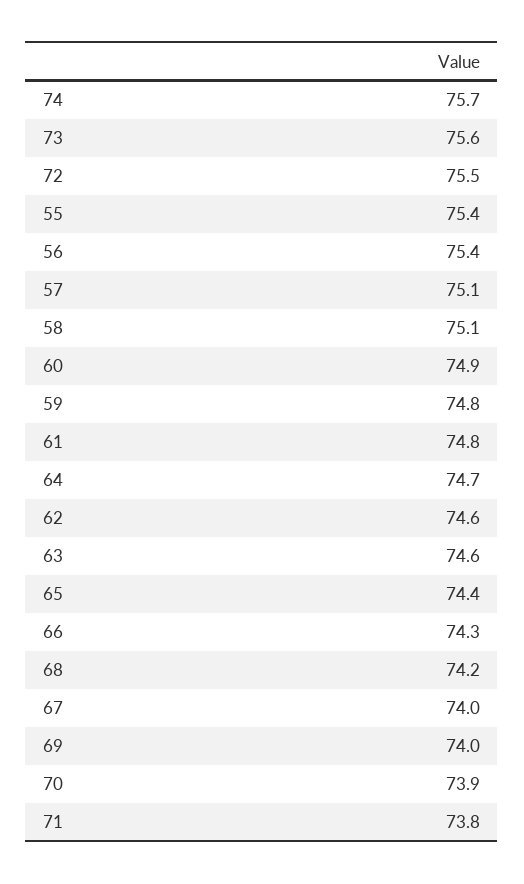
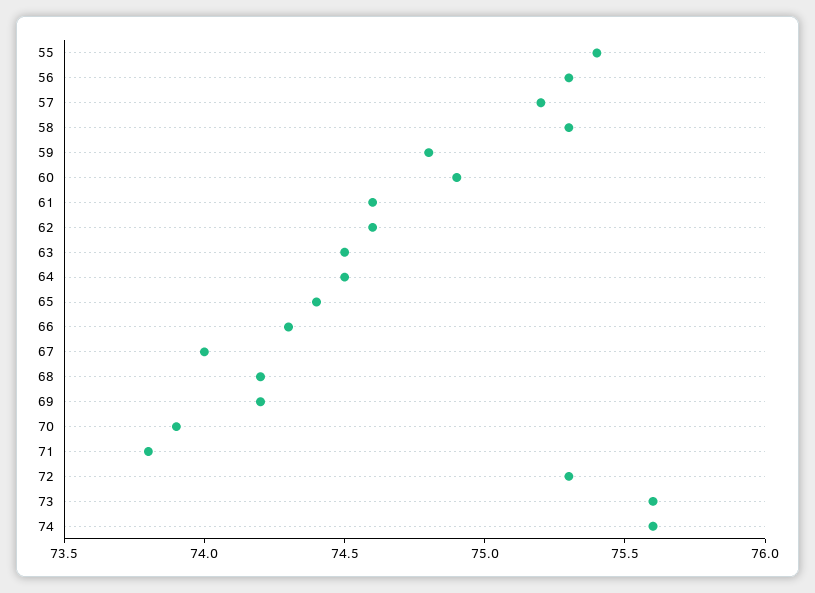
74: 75.7 -> 75.6
72: 75.5 -> 75.3
56: 75.4 -> 75.3
57: 75.1 -> 75.2
58: 75.1 -> 75.3
61: 74.8 -> 74.6
64: 74.7 -> 74.5
63: 74.6 -> 74.5
69: 74 -> 74.2

